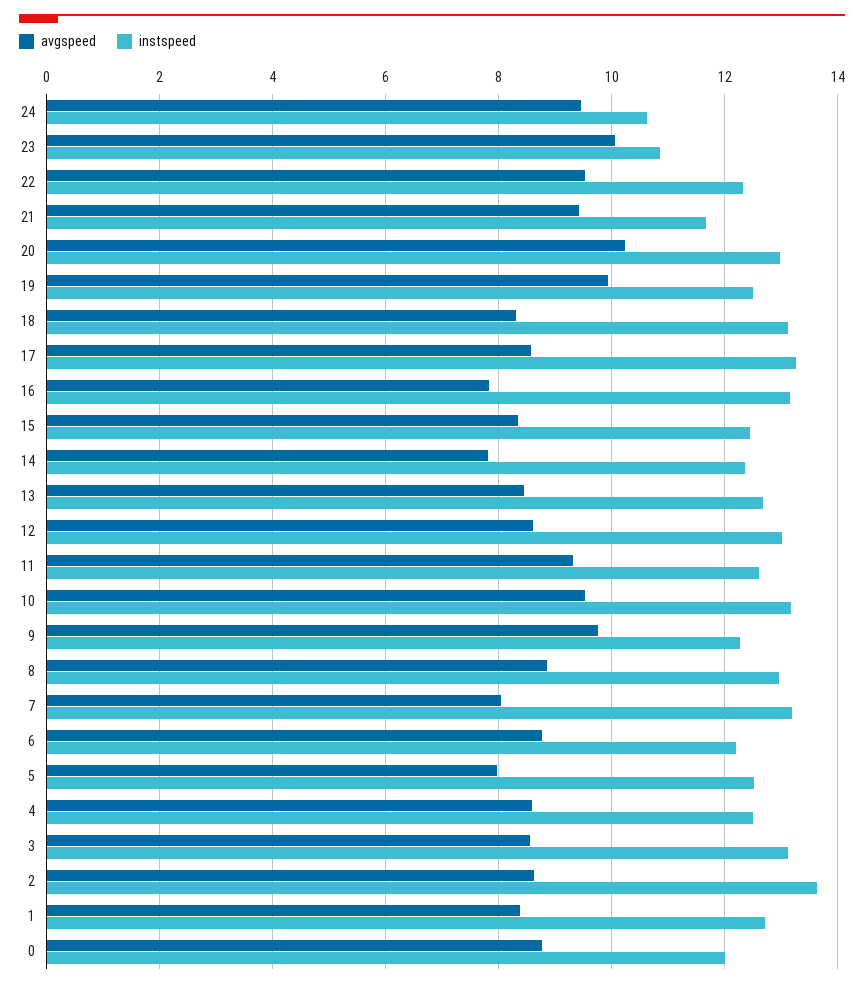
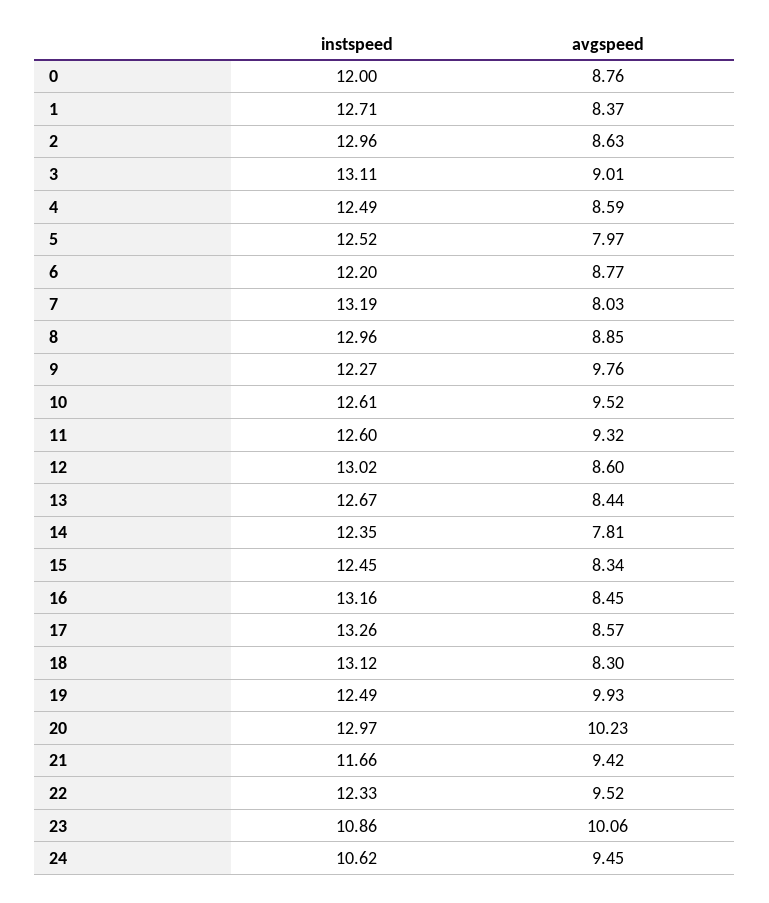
avgspeed, 16: 7.8 -> 8.45
instspeed, 10: 13.2 -> 12.61
avgspeed, 3: 8.6 -> 9.01
instspeed, 2: 13.6 -> 12.96

